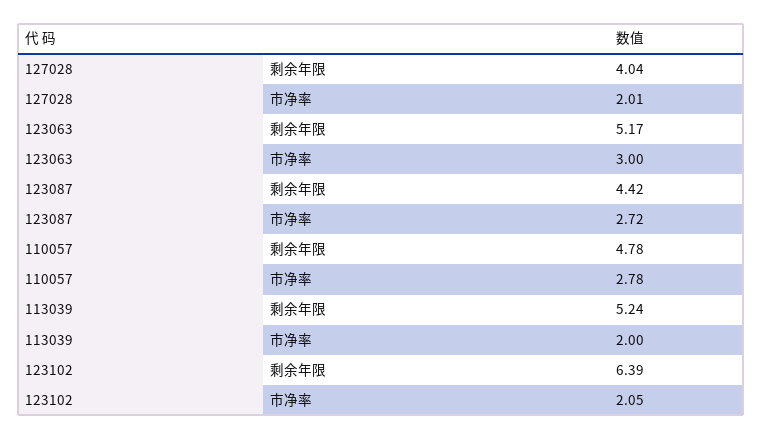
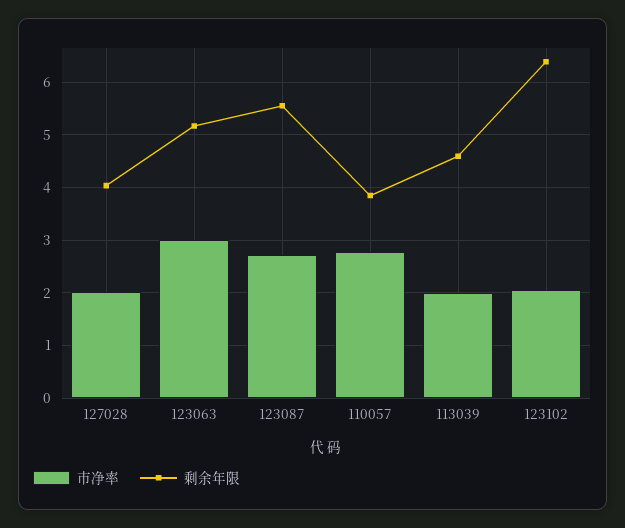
剩余年限, 123087: 4.42 -> 5.6
剩余年限, 110057: 4.78 -> 3.8
剩余年限, 113039: 5.24 -> 4.6

